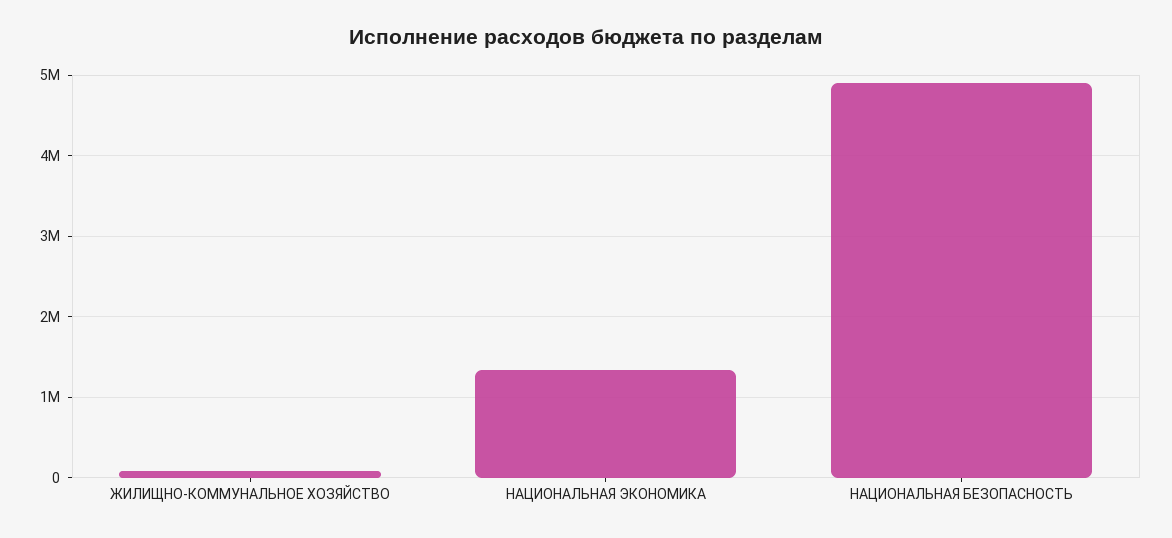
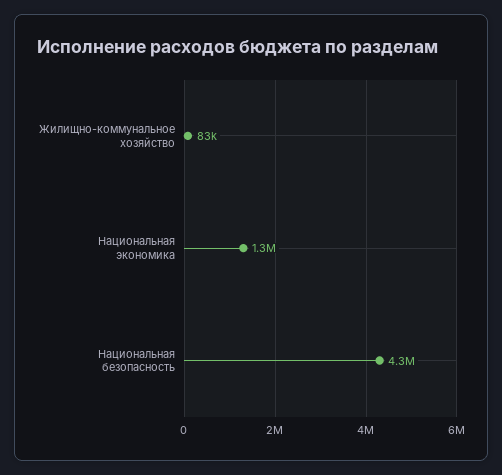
НАЦИОНАЛЬНАЯ БЕЗОПАСНОСТЬ: 4900000 -> 4300000

